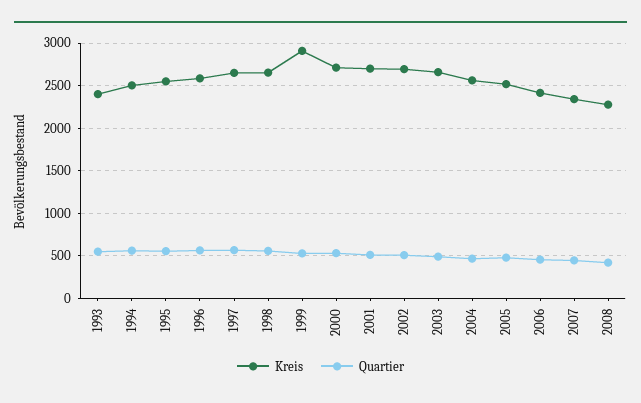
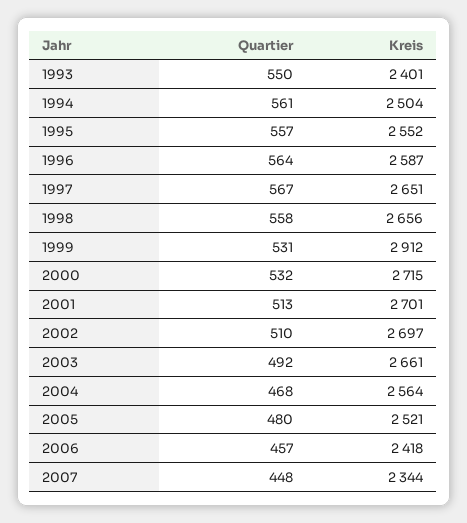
Kreis, 2008: 2300 -> none
Quartier, 2008: 400 -> none

